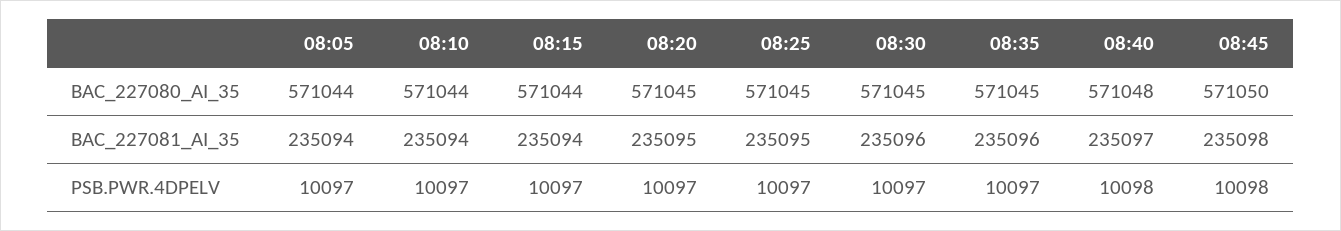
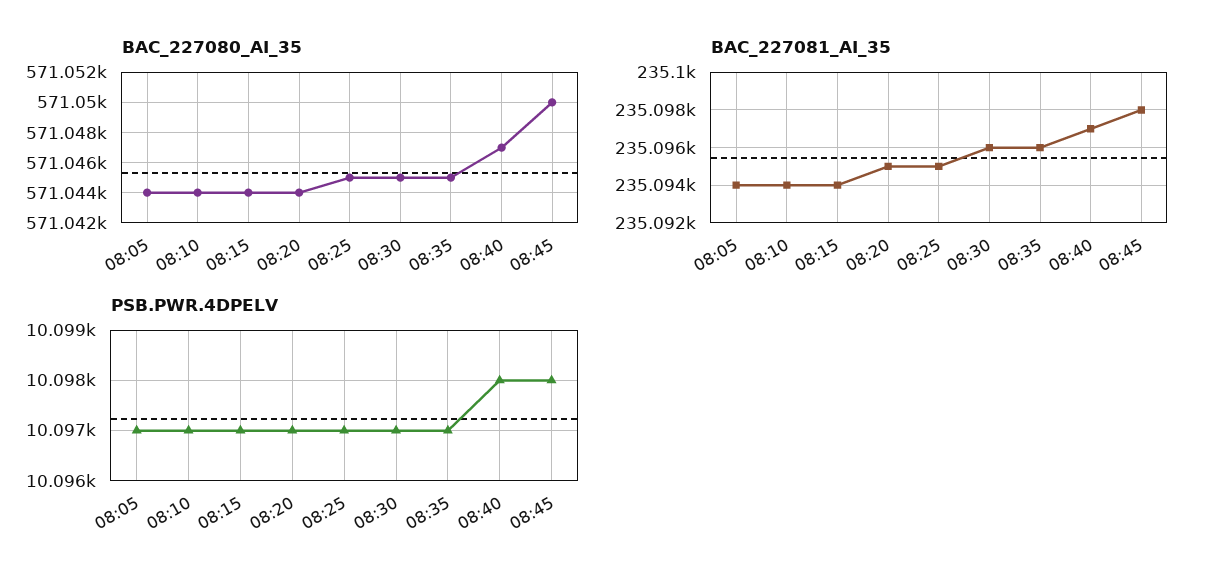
BAC_227080_AI_35, 08:20: 571045 -> 571044
BAC_227080_AI_35, 08:40: 571048 -> 571047

